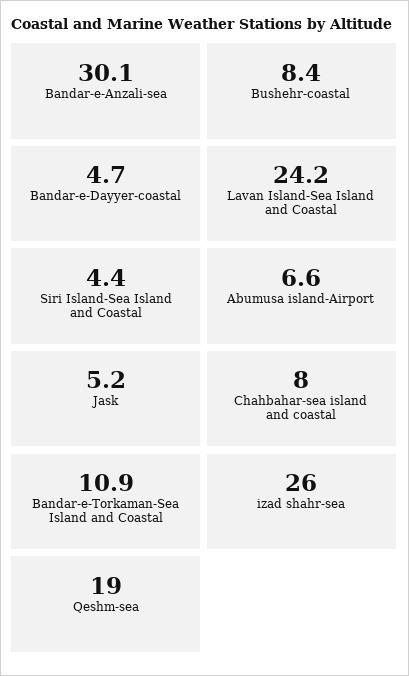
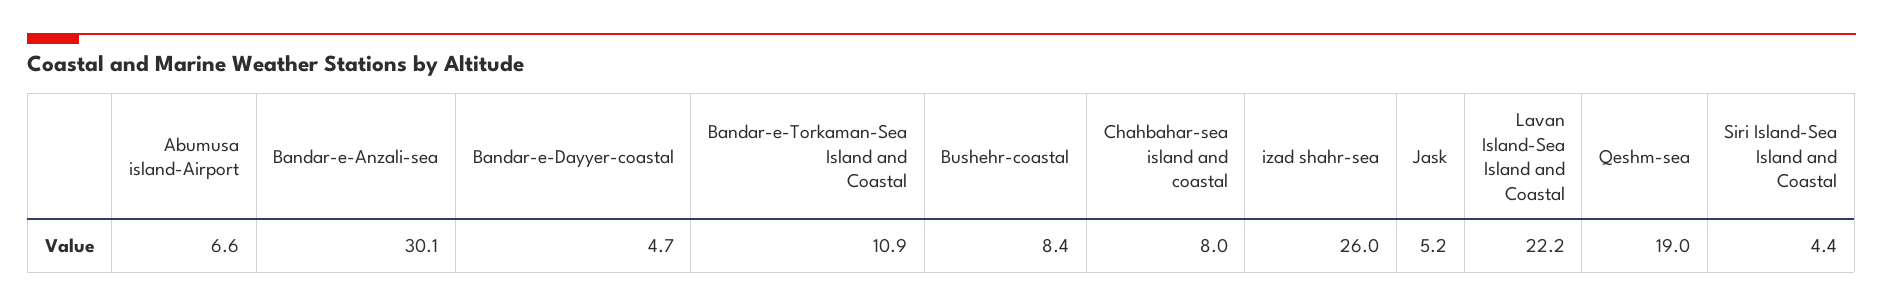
Lavan Island-Sea Island and Coastal: 24.2 -> 22.2

